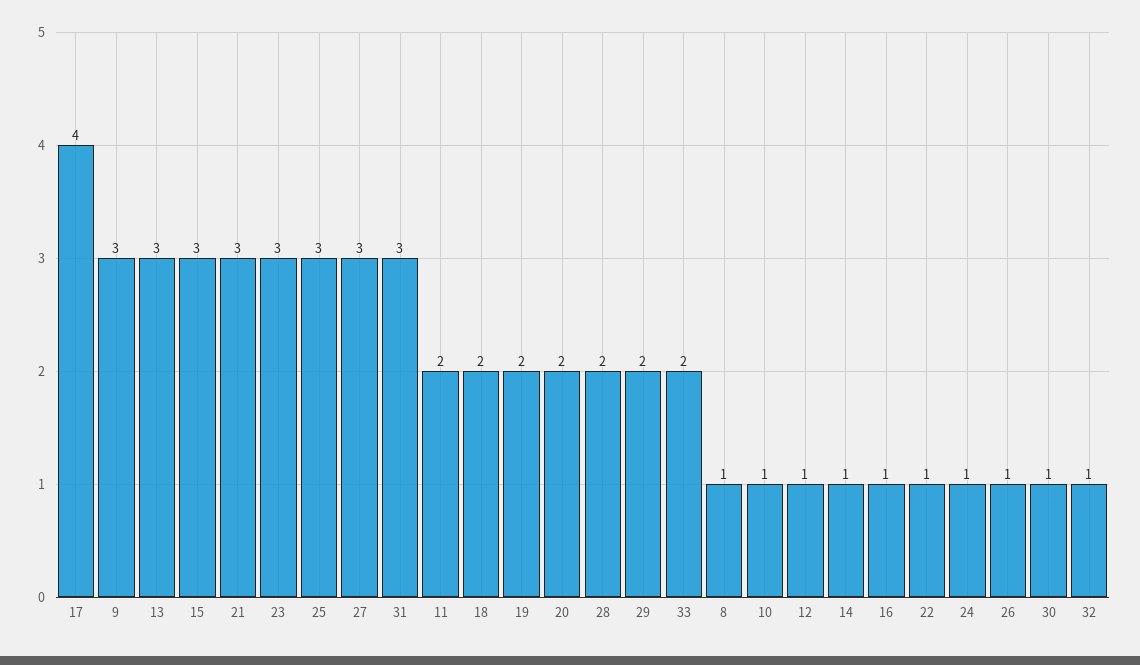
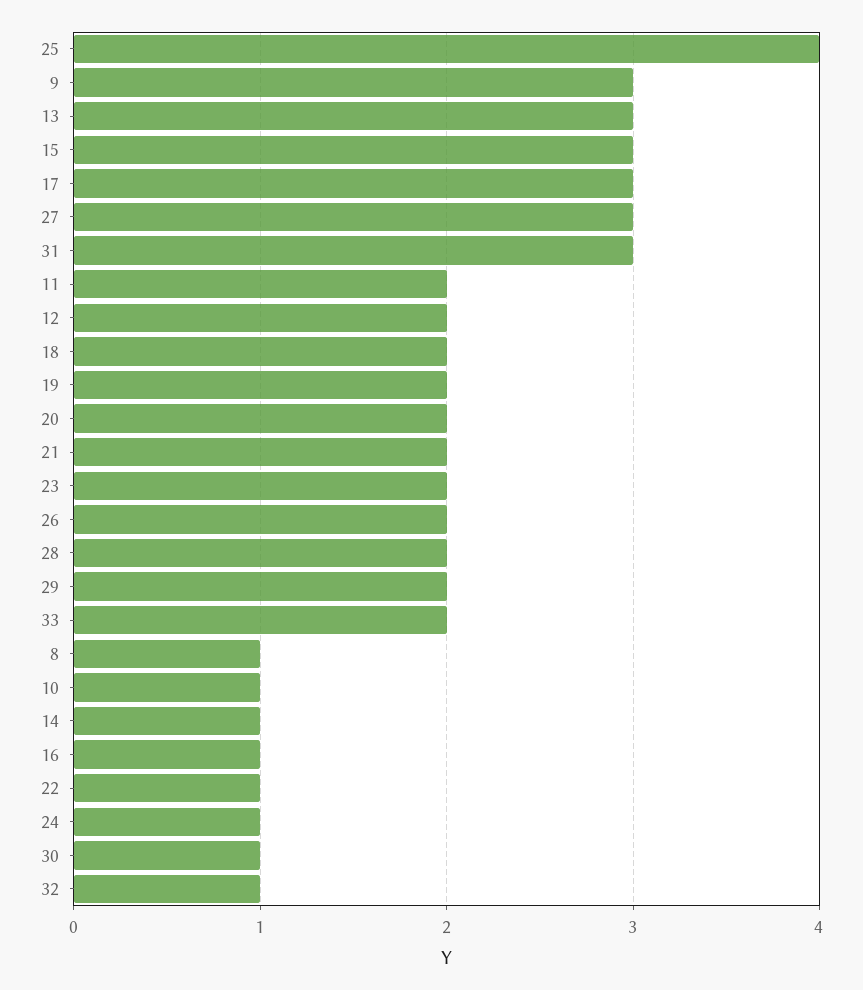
17: 4 -> 3
21: 3 -> 2
23: 3 -> 2
25: 3 -> 4
12: 1 -> 2
26: 1 -> 2

